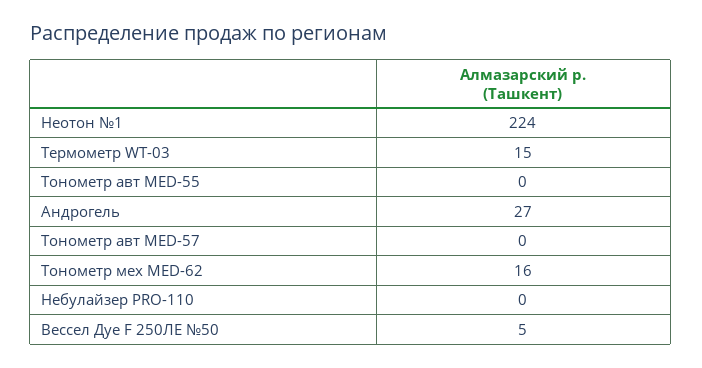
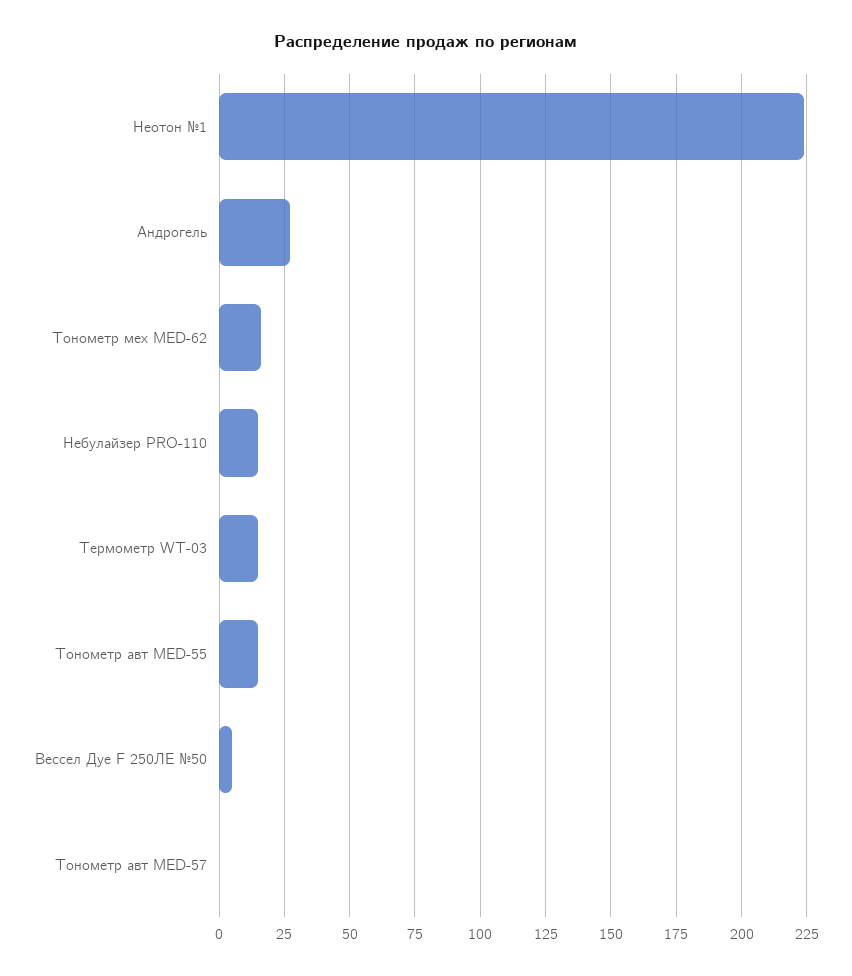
Тонометр авт MED-55: 0 -> 15
Небулайзер PRO-110: 0 -> 15

